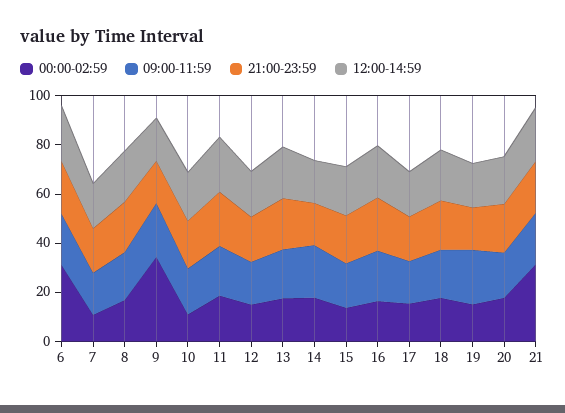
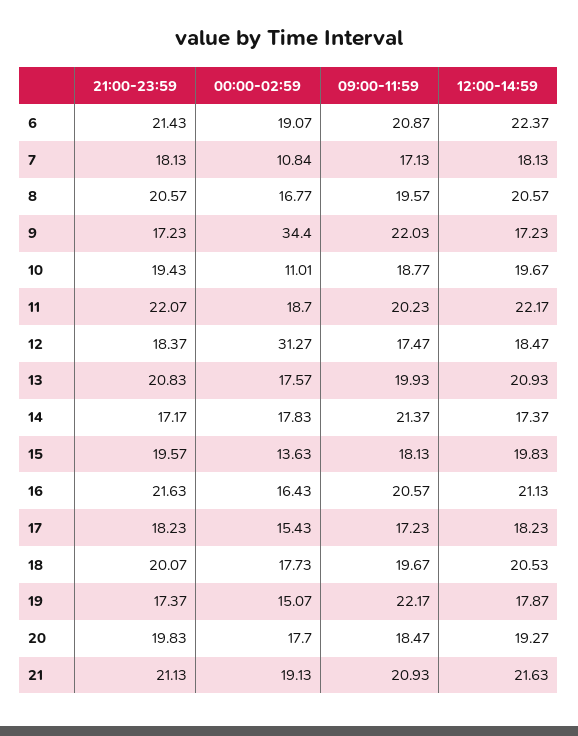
00:00-02:59, 6: 30 -> 19.07
00:00-02:59, 12: 15 -> 31.27
00:00-02:59, 21: 30 -> 19.13

